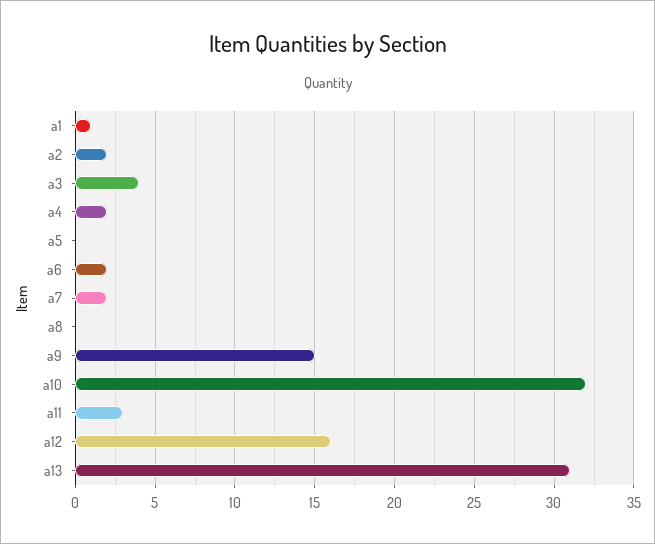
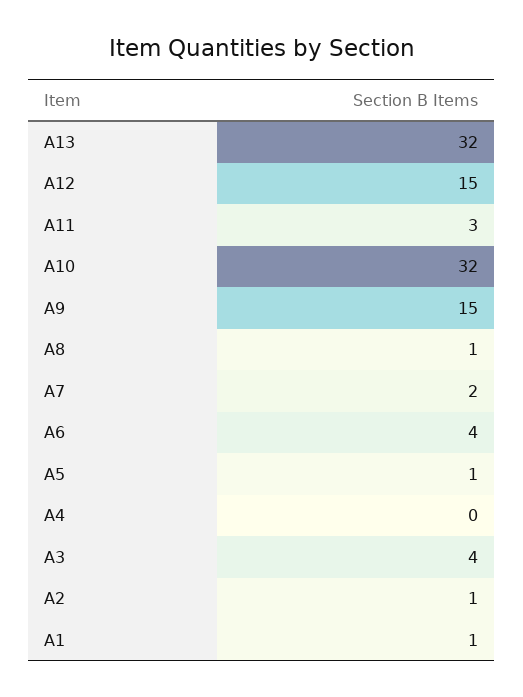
a2: 2 -> 1
a4: 2 -> 0
a5: 0 -> 1
a6: 2 -> 4
a8: 0 -> 1
a12: 16 -> 15
a13: 31 -> 32

